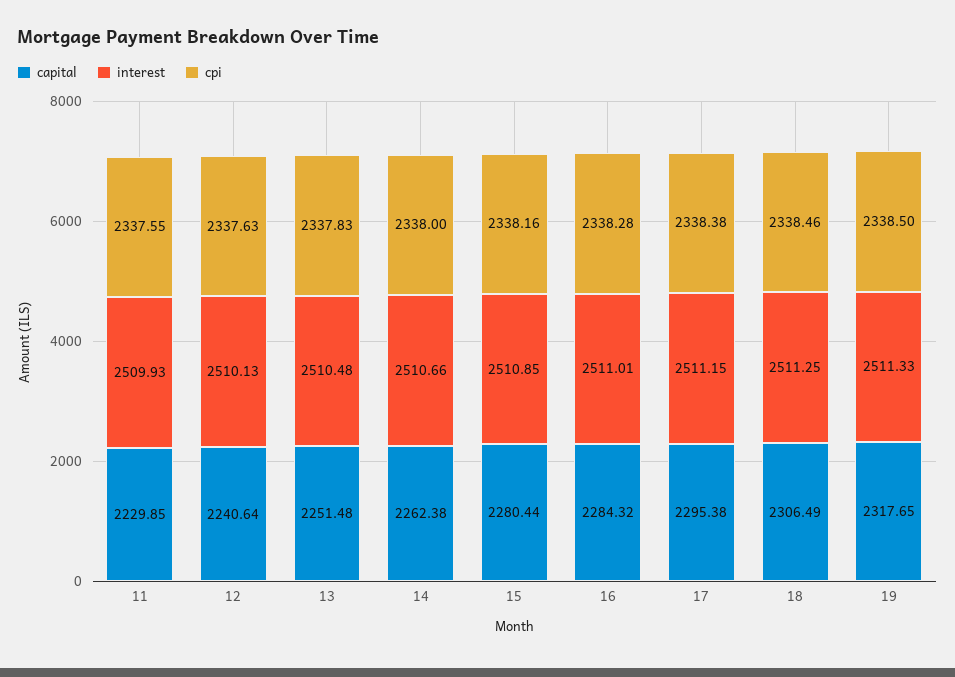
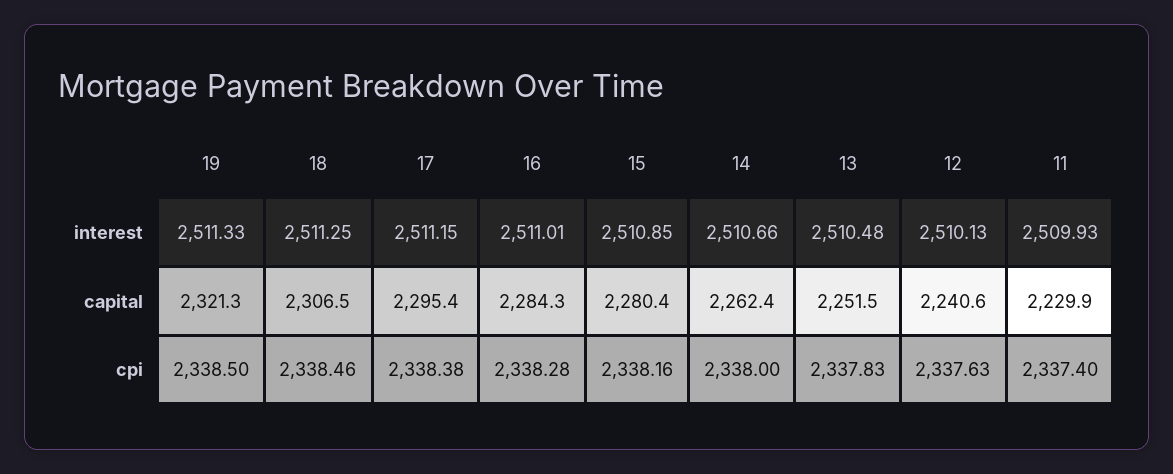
cpi, 11: 2337.55 -> 2337.4
capital, 19: 2317.65 -> 2321.3

